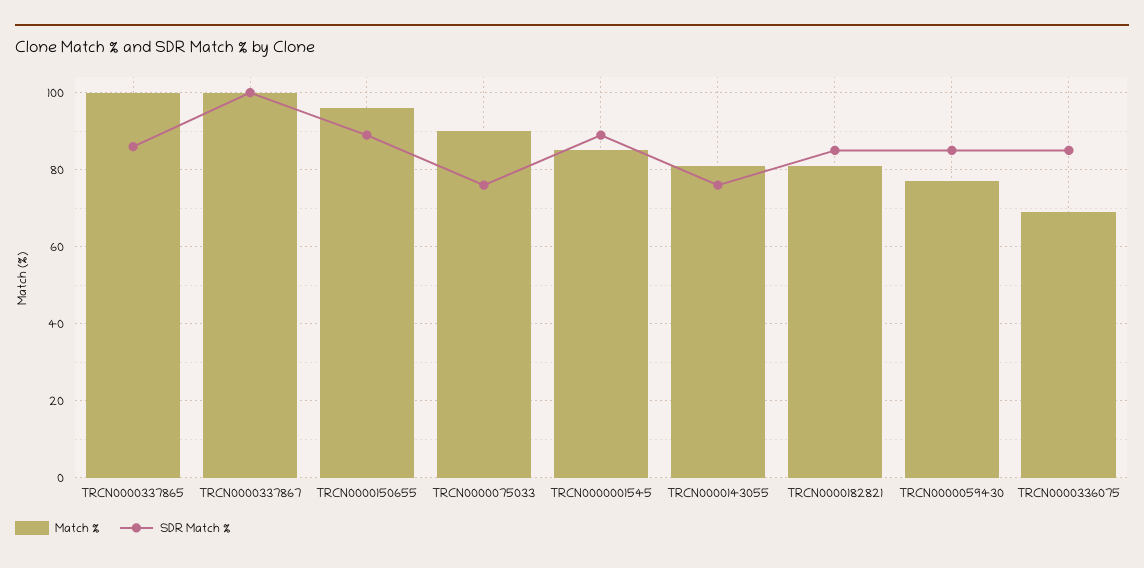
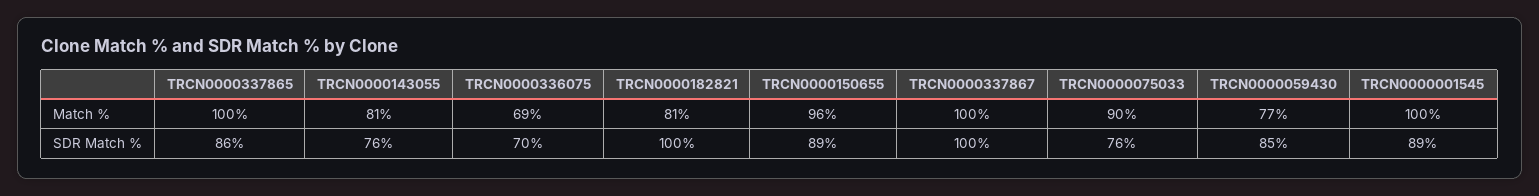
Match %, TRCN0000001545: 85 -> 100
SDR Match %, TRCN0000182821: 85 -> 100
SDR Match %, TRCN0000336075: 85 -> 70

